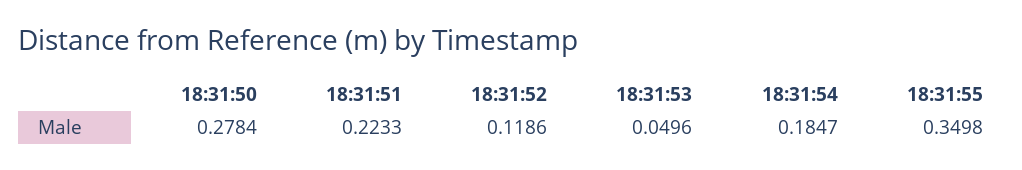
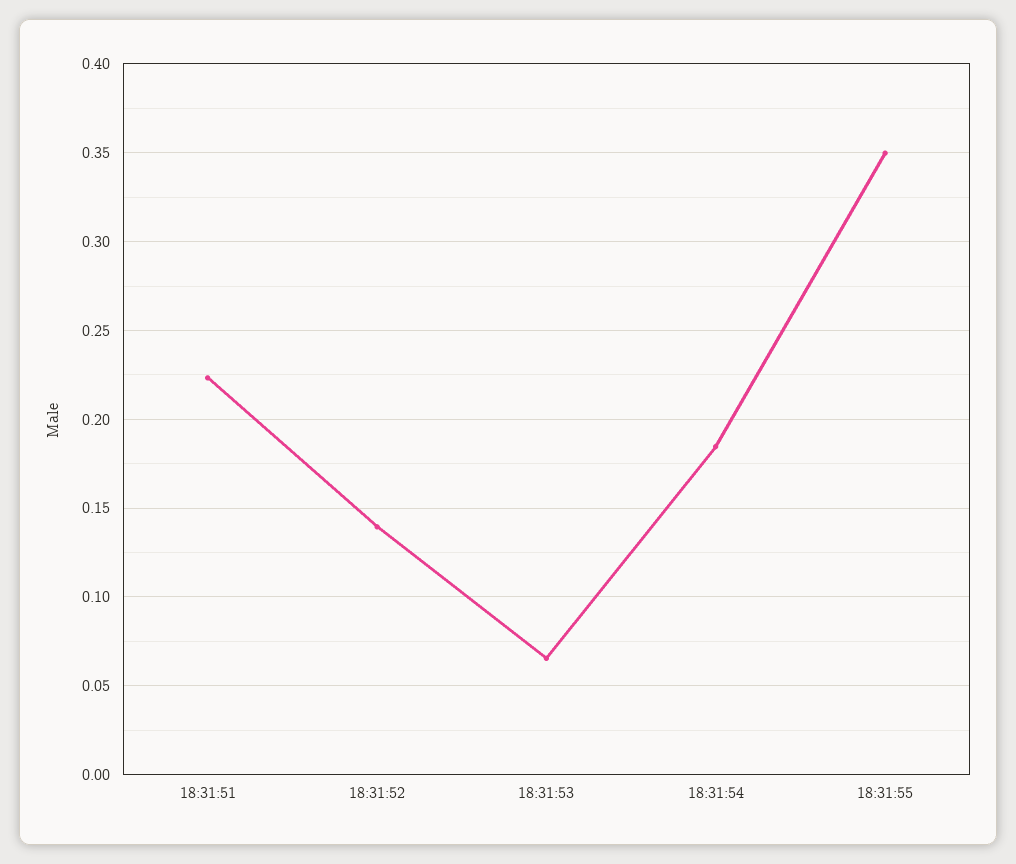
18:31:50: 0.2784 -> none
18:31:52: 0.1186 -> 0.14
18:31:53: 0.0496 -> 0.065

